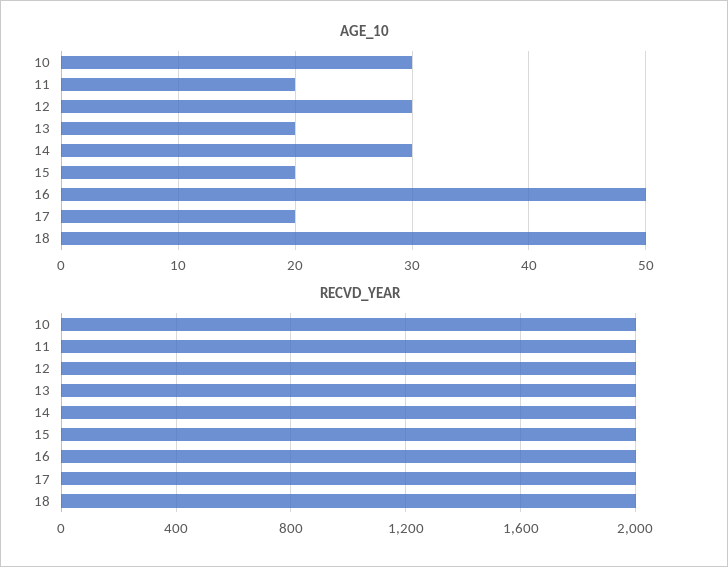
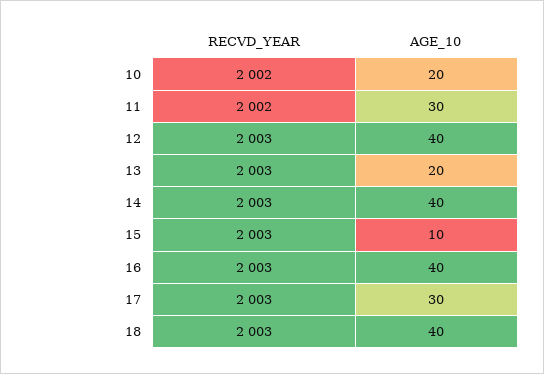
AGE_10, 10: 30 -> 20
AGE_10, 11: 20 -> 30
AGE_10, 12: 30 -> 40
AGE_10, 14: 30 -> 40
AGE_10, 15: 20 -> 10
AGE_10, 16: 50 -> 40
AGE_10, 17: 20 -> 30
AGE_10, 18: 50 -> 40

